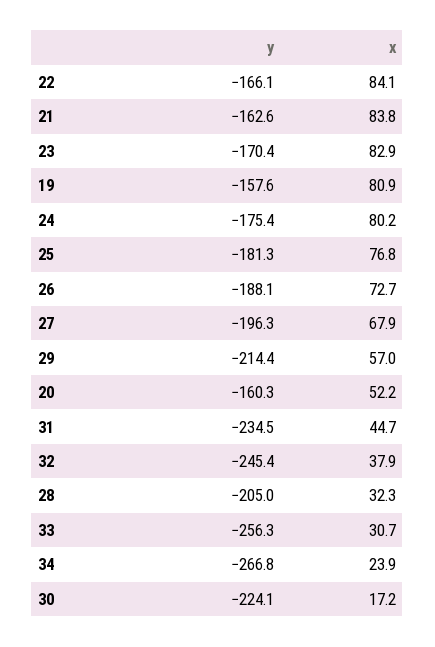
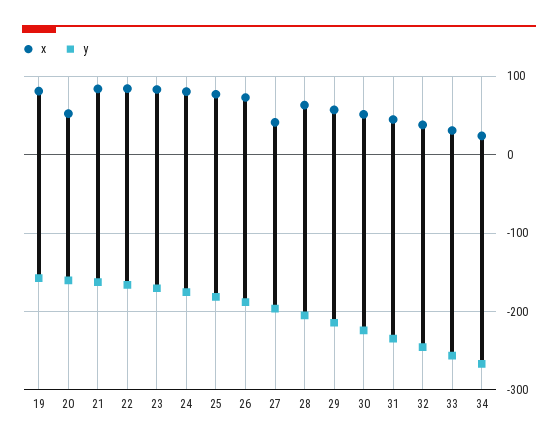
x, 27: 67.9 -> 40
x, 28: 32.3 -> 60
x, 30: 17.2 -> 50

